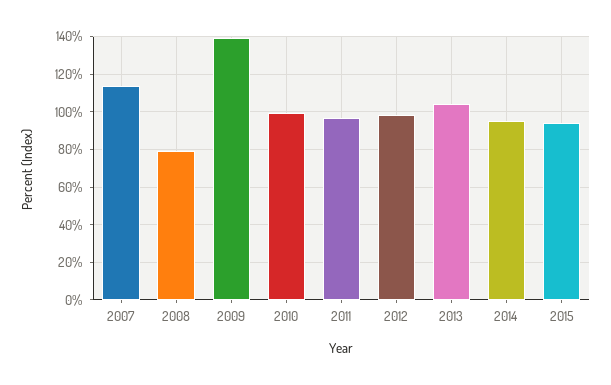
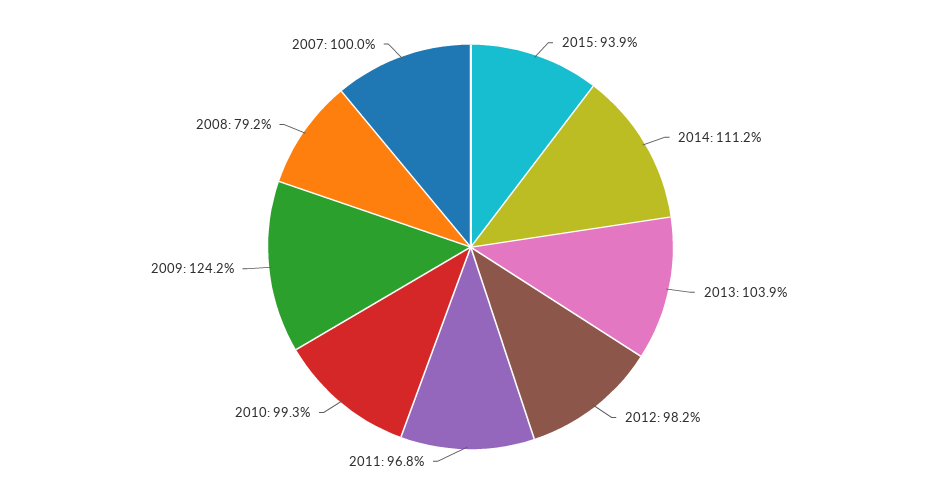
2007: 115 -> 100
2009: 140 -> 124.2
2014: 95 -> 111.2

